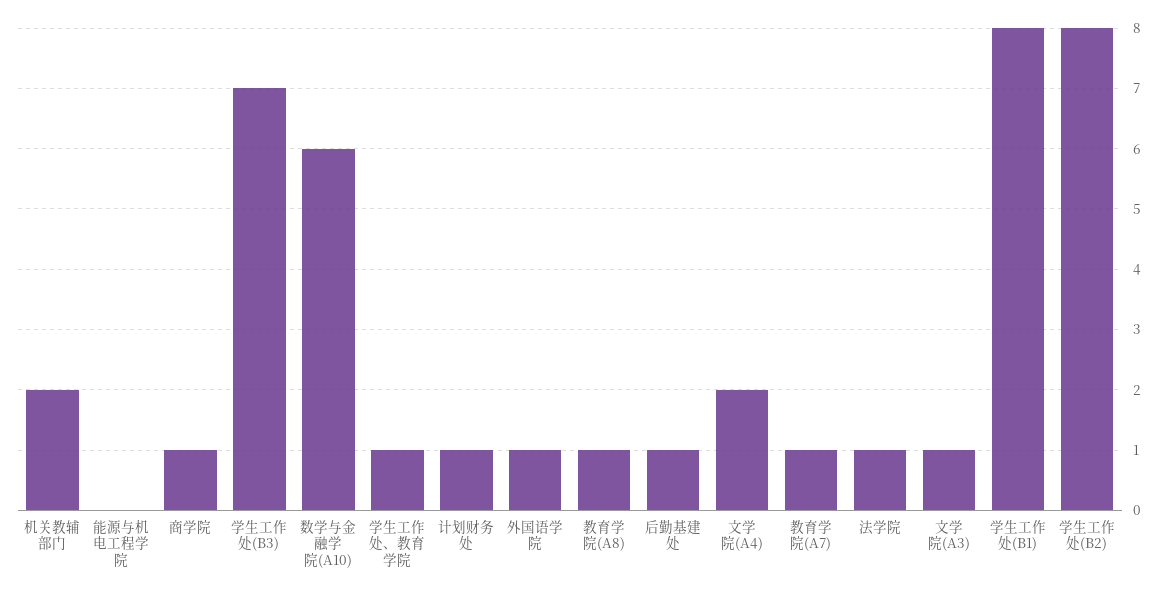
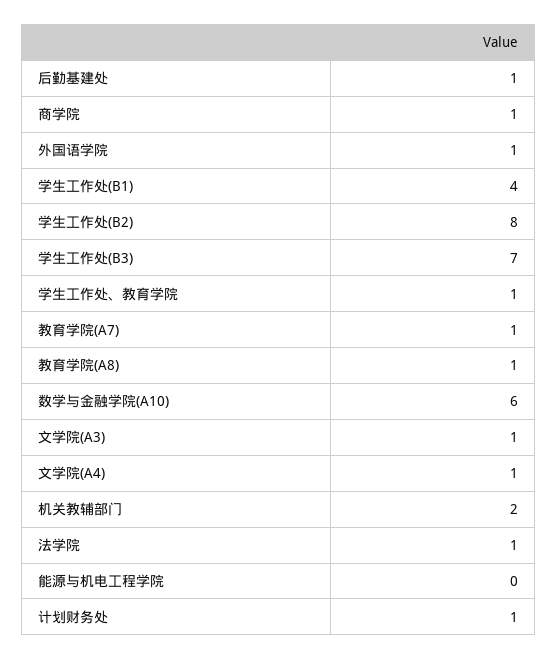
文学院(A4): 2 -> 1
学生工作处(B1): 8 -> 4

